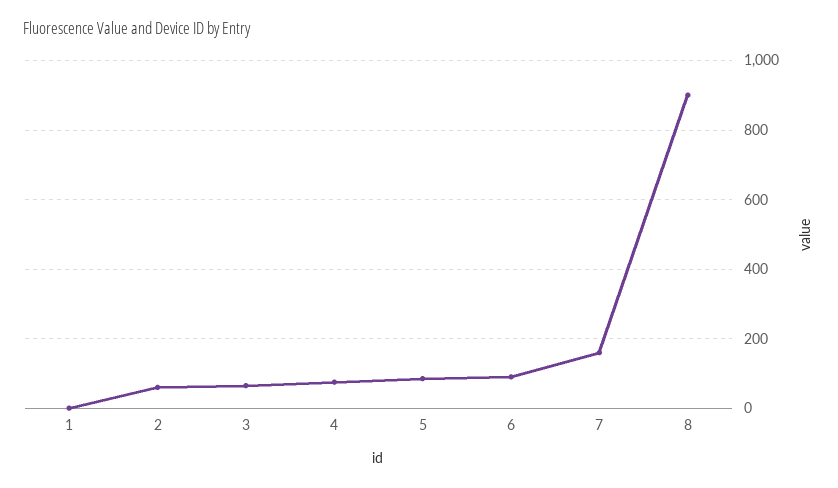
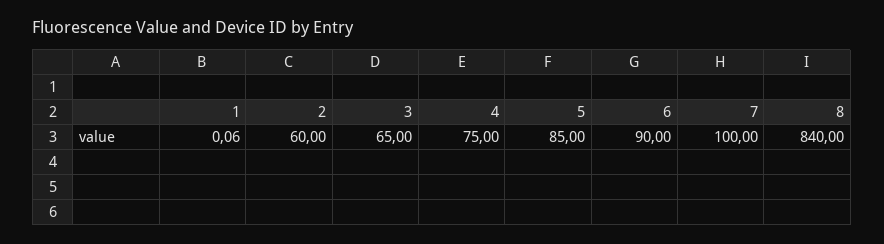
7: 160 -> 100
8: 900 -> 840

